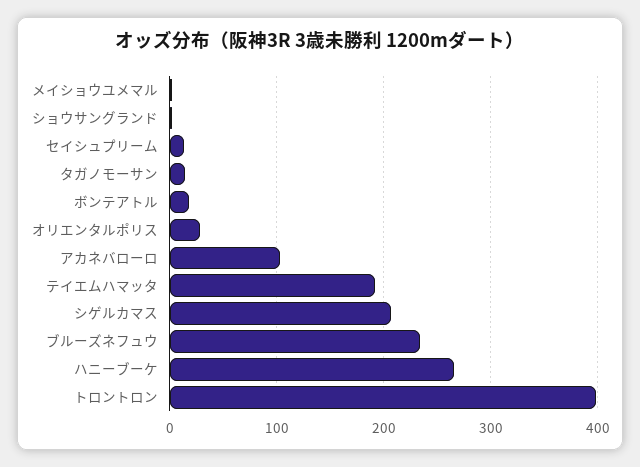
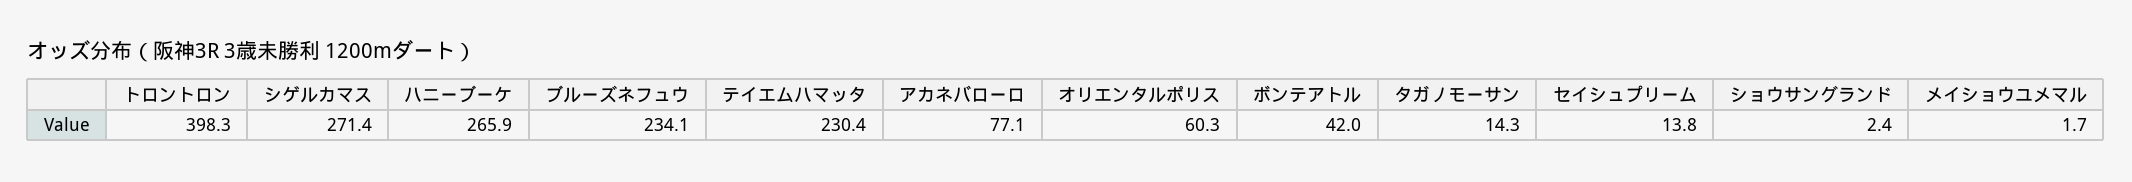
ボンテアトル: 20 -> 42
オリエンタルポリス: 30 -> 60.3
アカネバローロ: 100 -> 77.1
テイエムハマッタ: 190 -> 230.4
シゲルカマス: 210 -> 271.4

